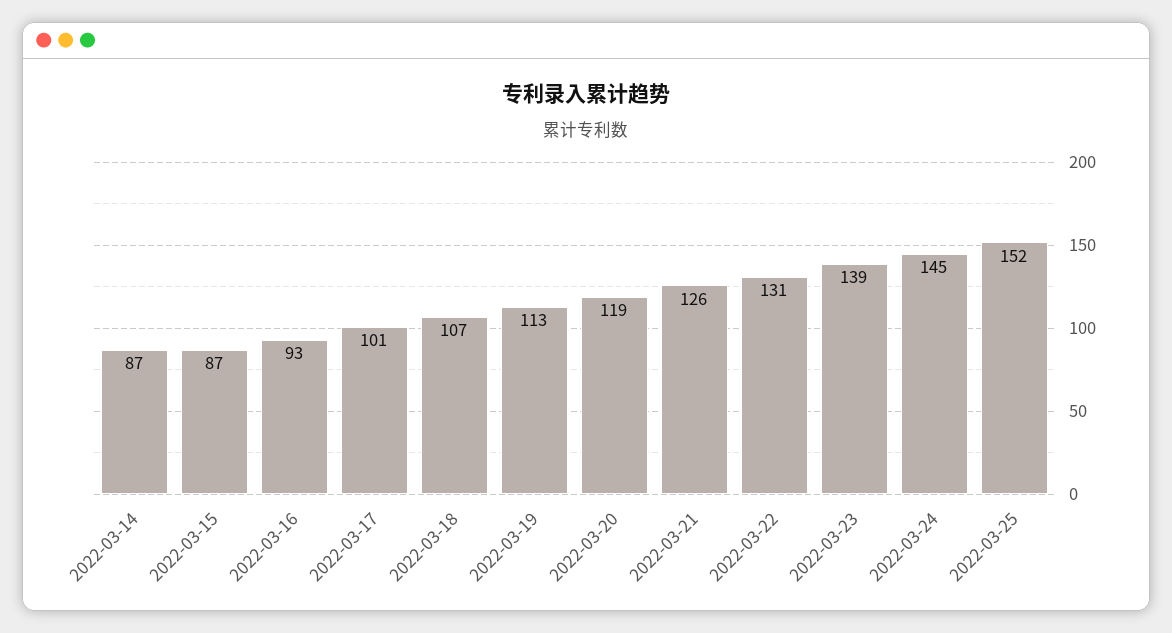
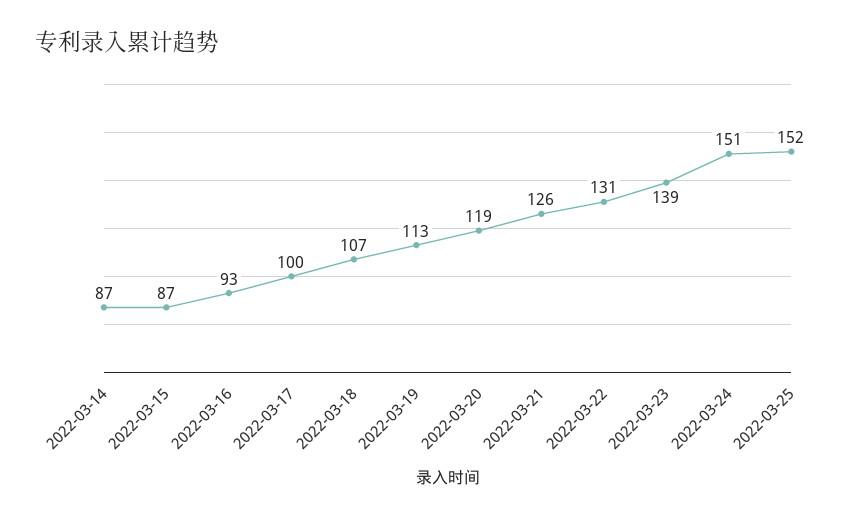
2022-03-17: 101 -> 100
2022-03-24: 145 -> 151

